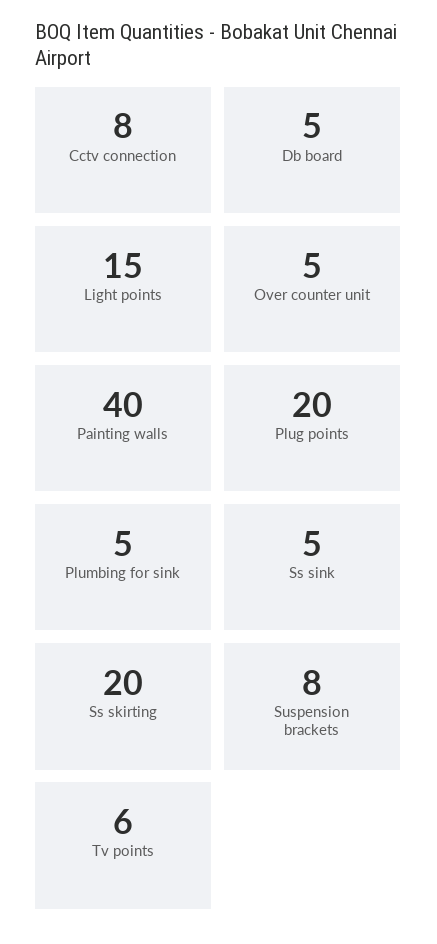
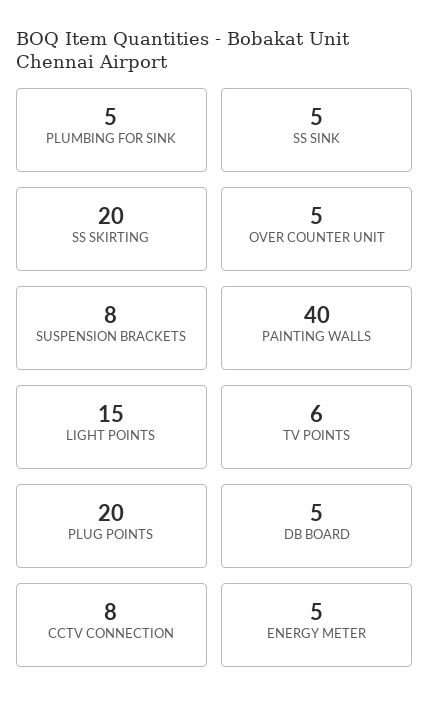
ENERGY METER: none -> 5

